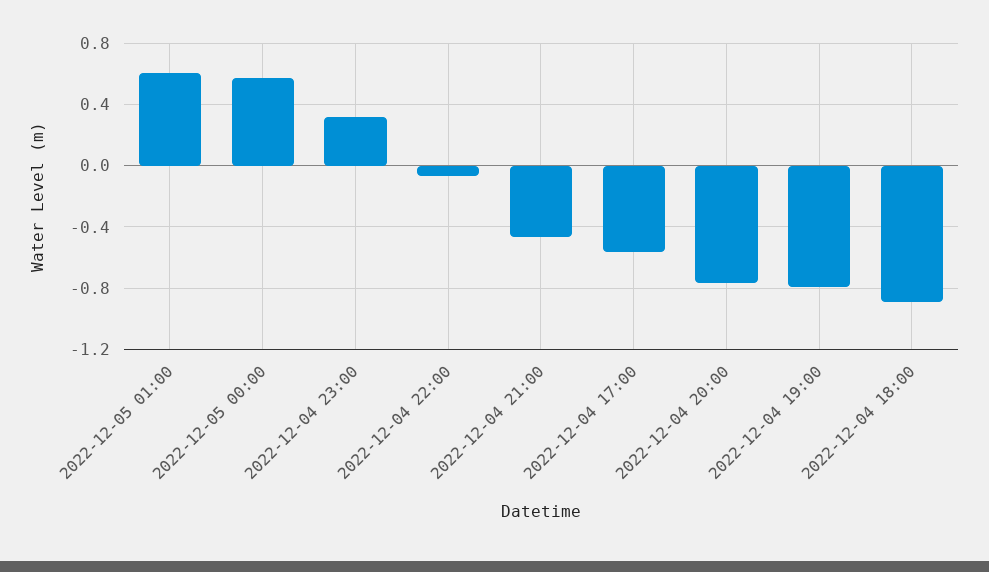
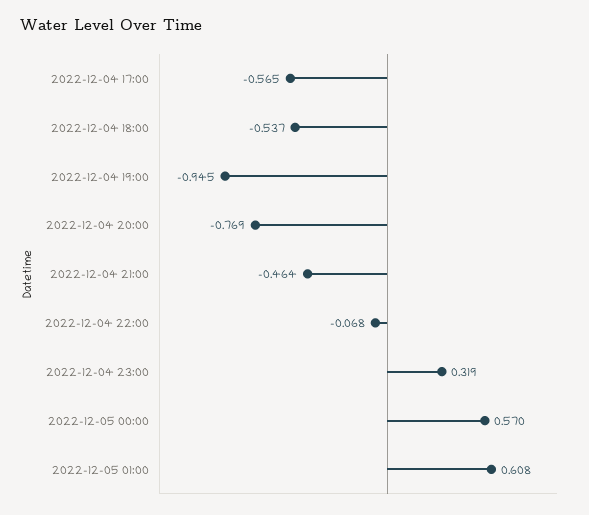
2022-12-04 19:00: -0.8 -> -0.945
2022-12-04 18:00: -0.9 -> -0.537

